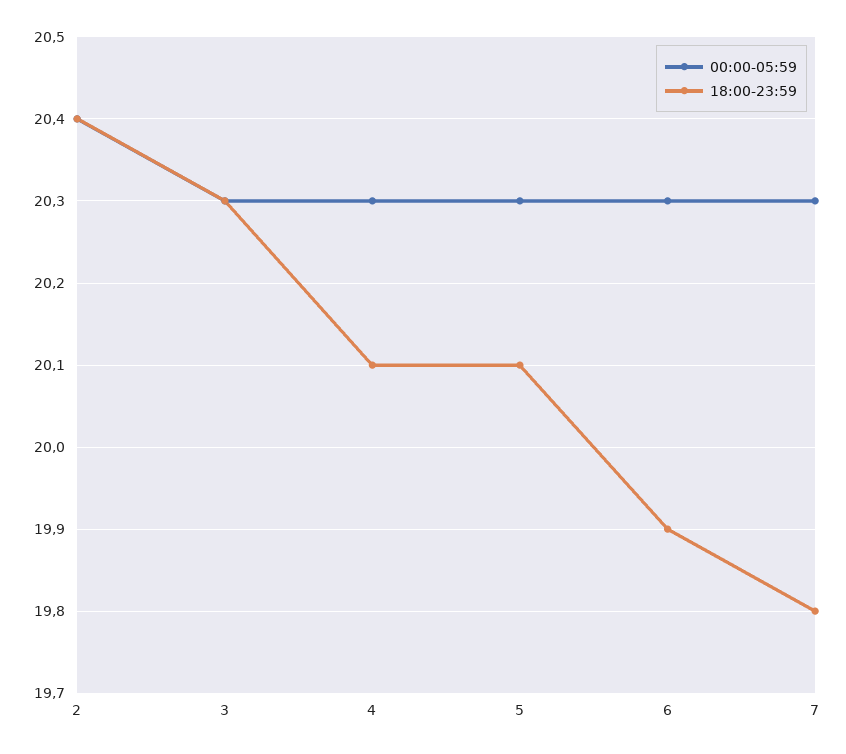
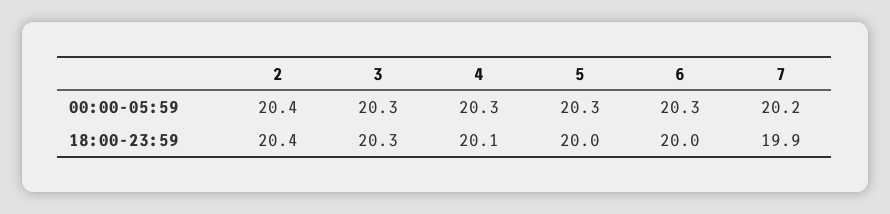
18:00-23:59, 5: 20.1 -> 20
18:00-23:59, 6: 19.9 -> 20
00:00-05:59, 7: 20.3 -> 20.2
18:00-23:59, 7: 19.8 -> 19.9

